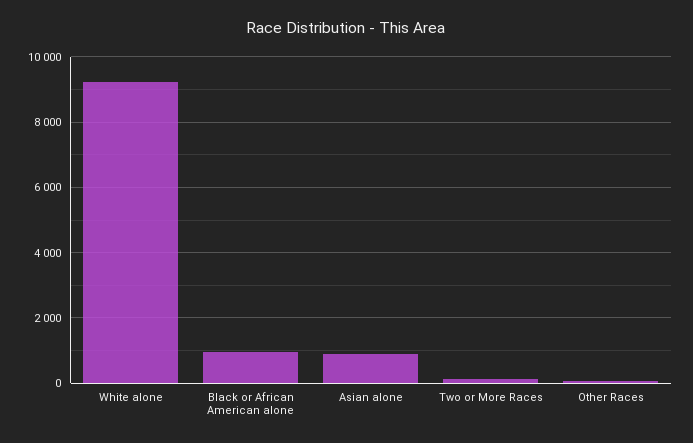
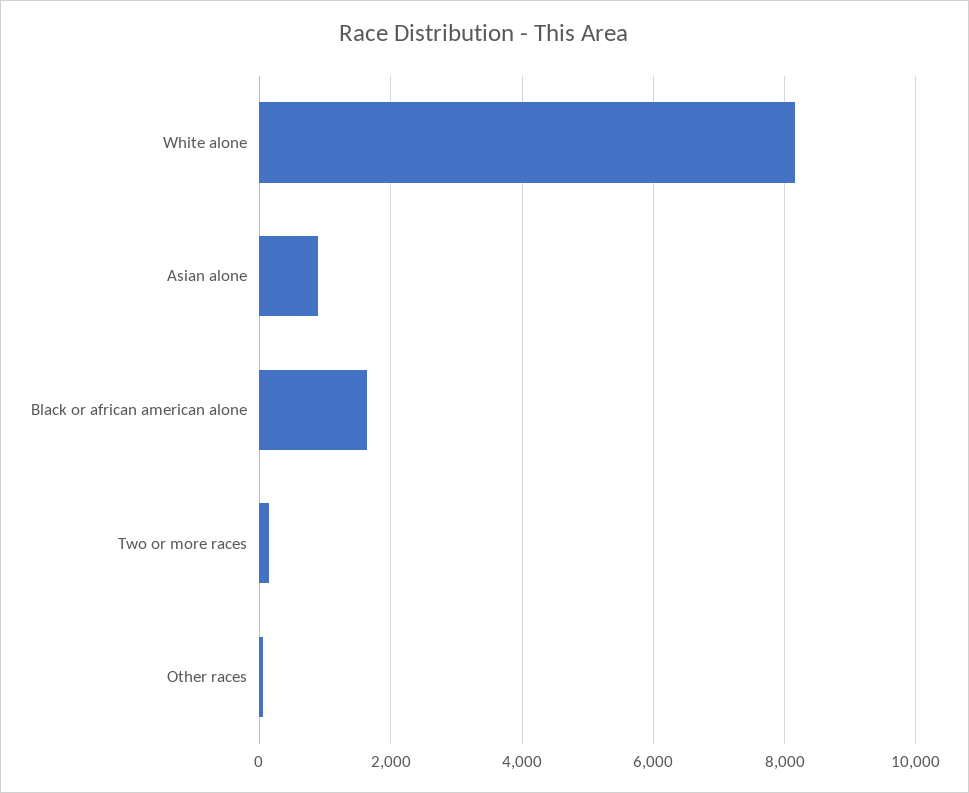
White alone: 9200 -> 8200
Black or African American alone: 1000 -> 1600

